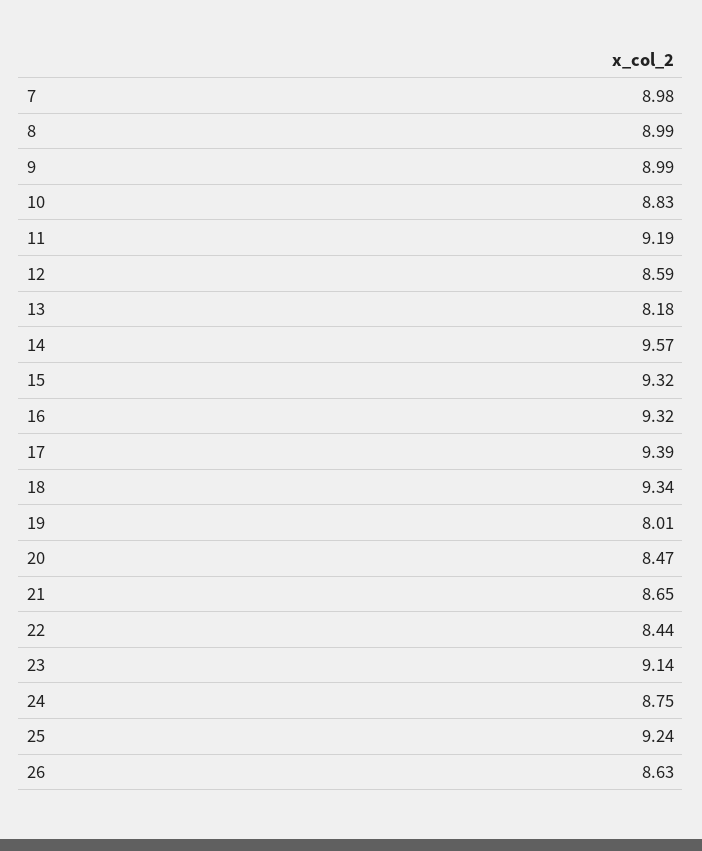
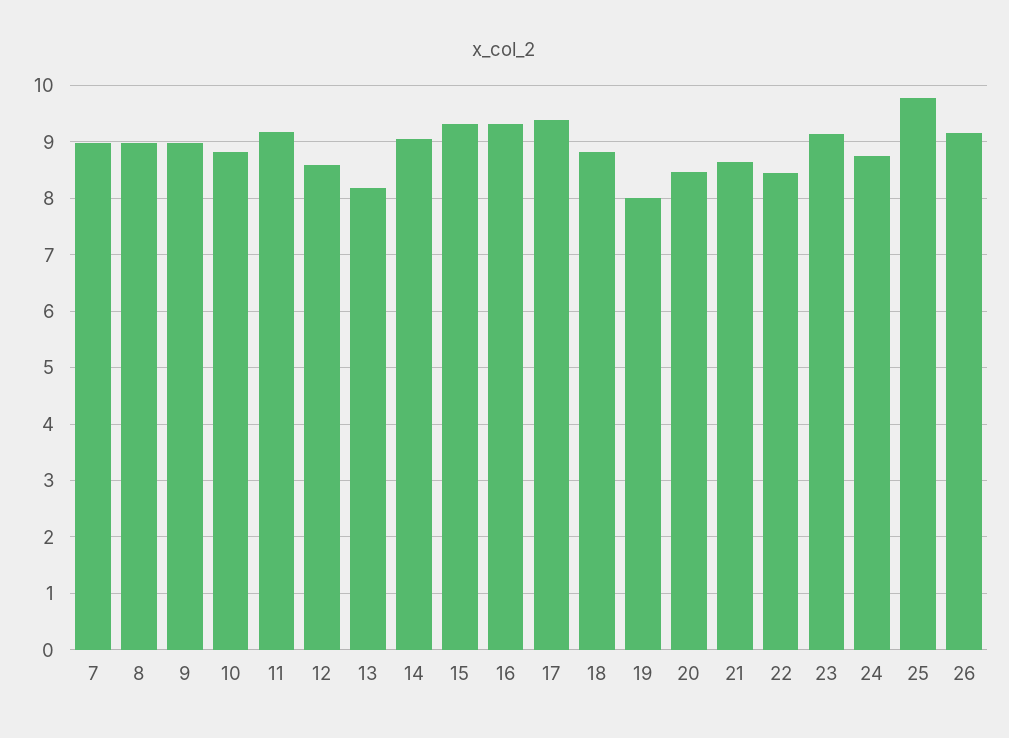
14: 9.57 -> 9
18: 9.34 -> 8.8
25: 9.24 -> 9.8
26: 8.63 -> 9.2

